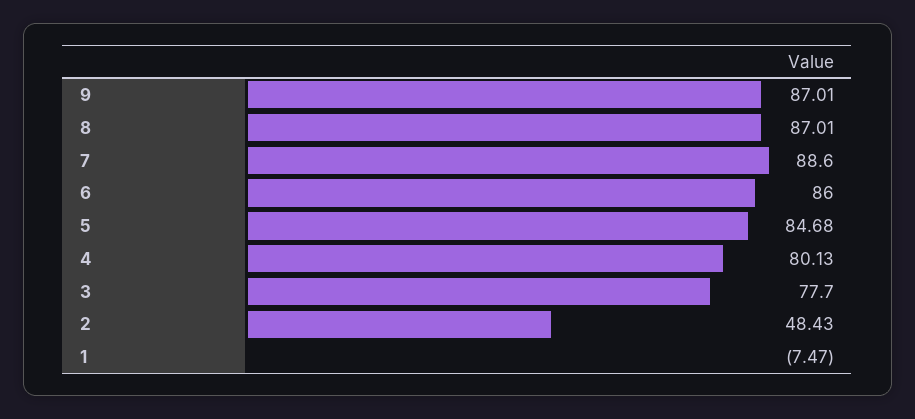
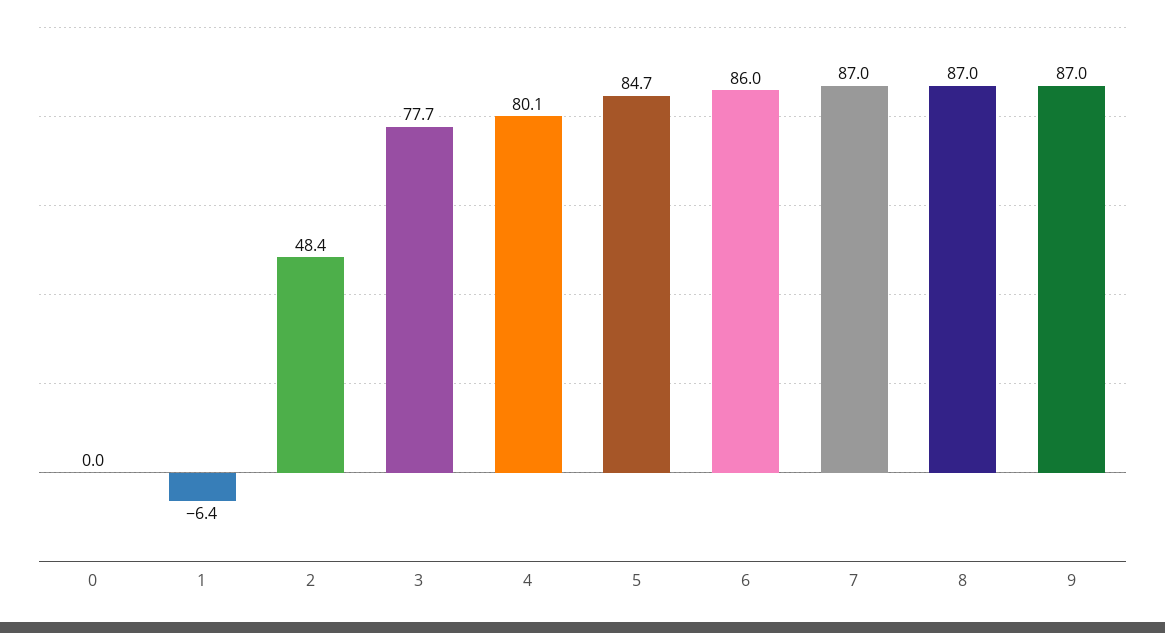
7: 88.6 -> 87
1: -7.47 -> -6.4
0: none -> 0

